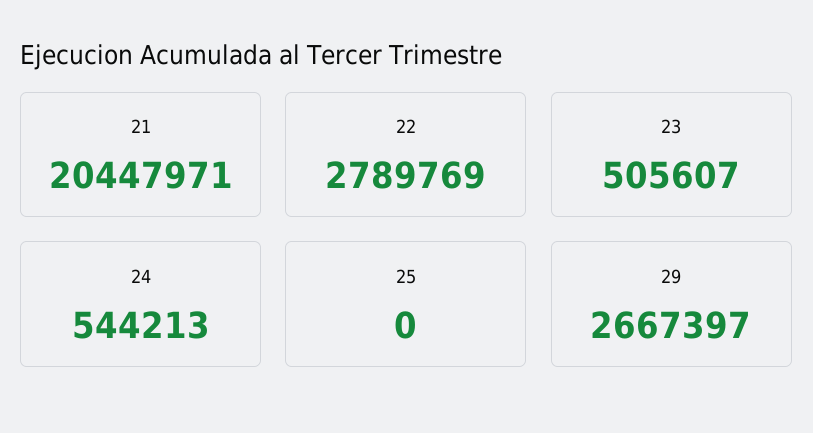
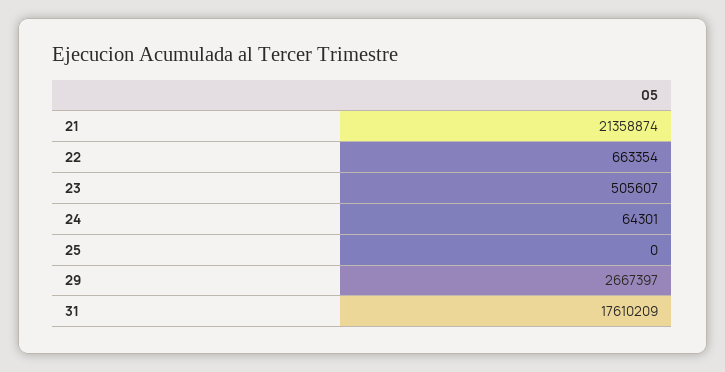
21: 20447971 -> 21358874
22: 2789769 -> 663354
24: 544213 -> 64301
31: none -> 17610209

